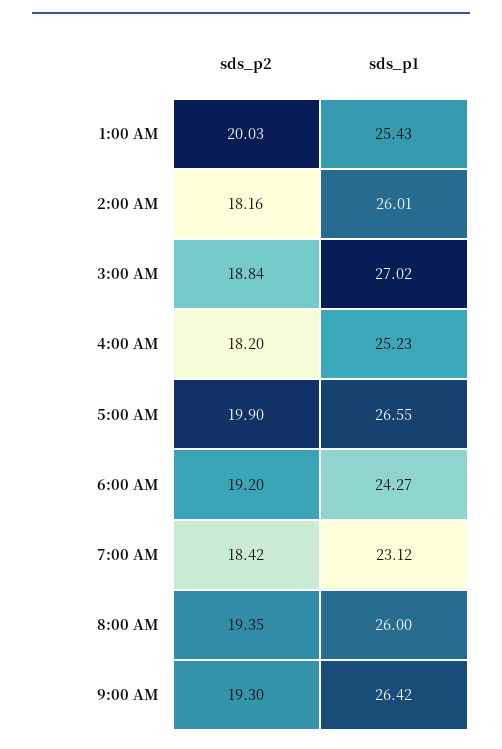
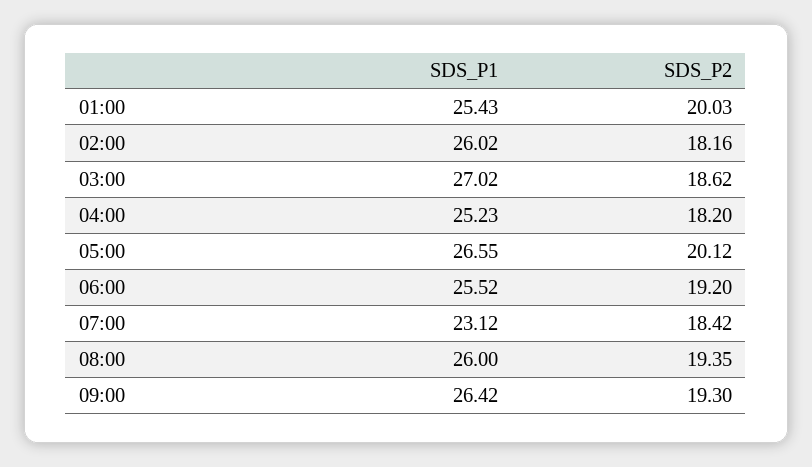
sds_p1, 2:00 AM: 26.01 -> 26.02
sds_p2, 3:00 AM: 18.84 -> 18.62
sds_p2, 5:00 AM: 19.9 -> 20.12
sds_p1, 6:00 AM: 24.27 -> 25.52

